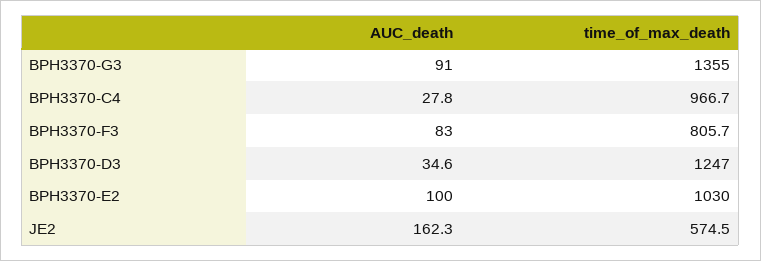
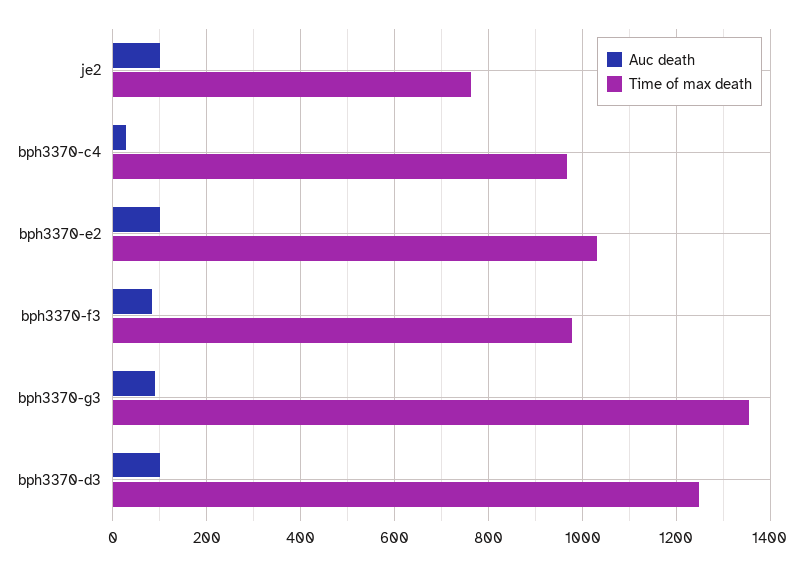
time_of_max_death, BPH3370-F3: 805.7 -> 980
AUC_death, BPH3370-D3: 34.6 -> 100
AUC_death, JE2: 162.3 -> 100
time_of_max_death, JE2: 574.5 -> 760

